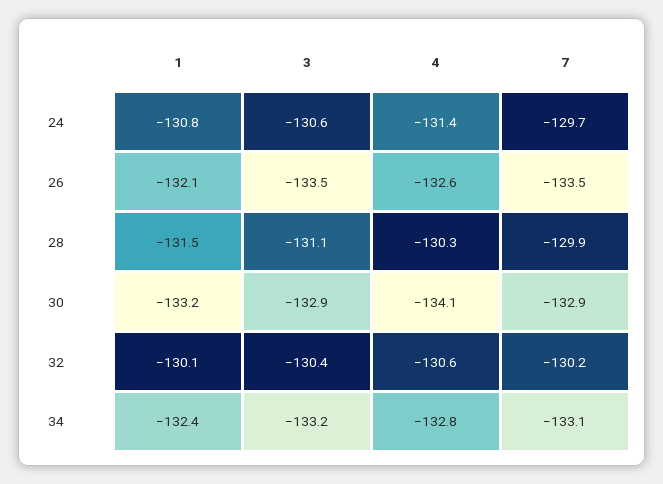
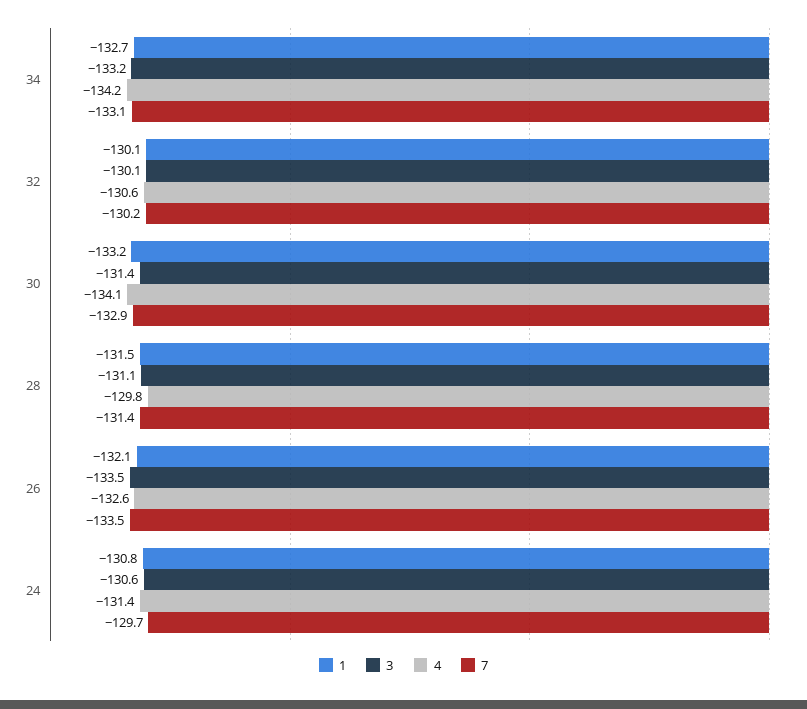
4, 28: -130.3 -> -129.8
7, 28: -129.9 -> -131.4
3, 30: -132.9 -> -131.4
3, 32: -130.4 -> -130.1
1, 34: -132.4 -> -132.7
4, 34: -132.8 -> -134.2

